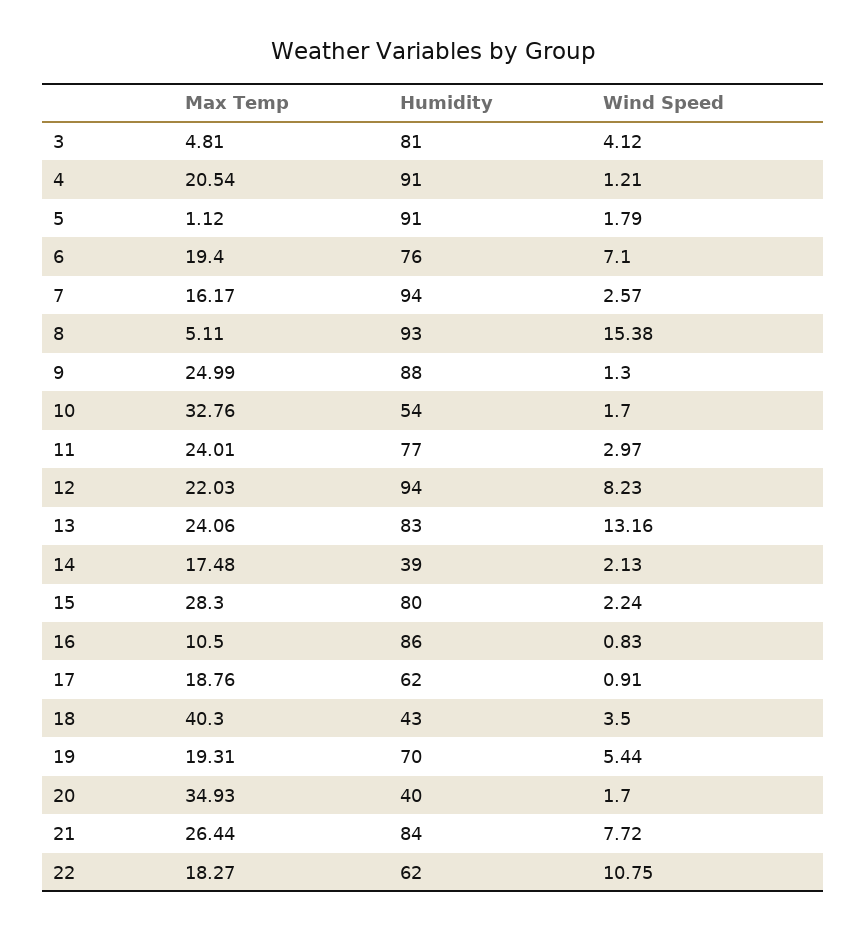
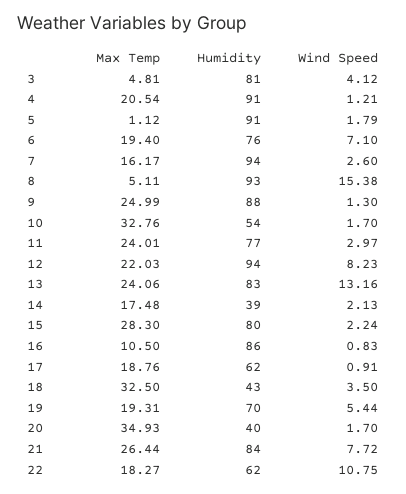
Wind Speed, 7: 2.57 -> 2.6
Max Temp, 18: 40.3 -> 32.5

